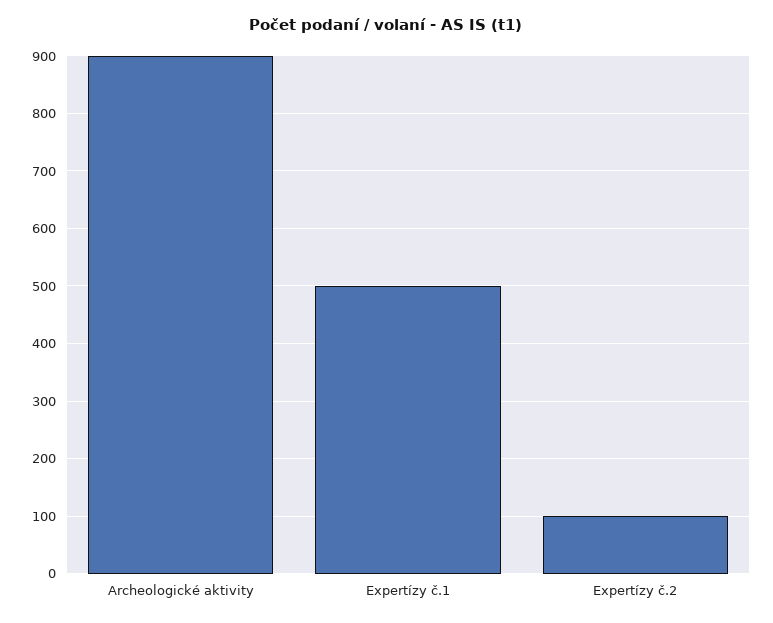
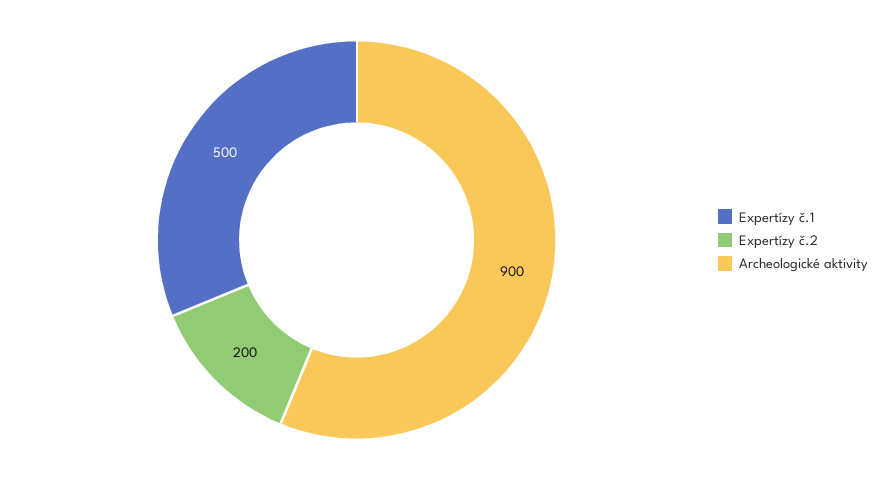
Expertízy č.2: 100 -> 200

